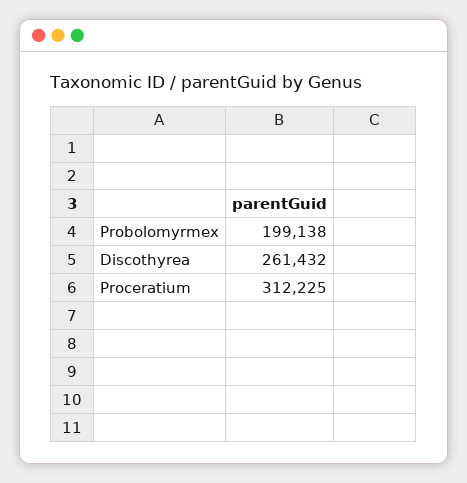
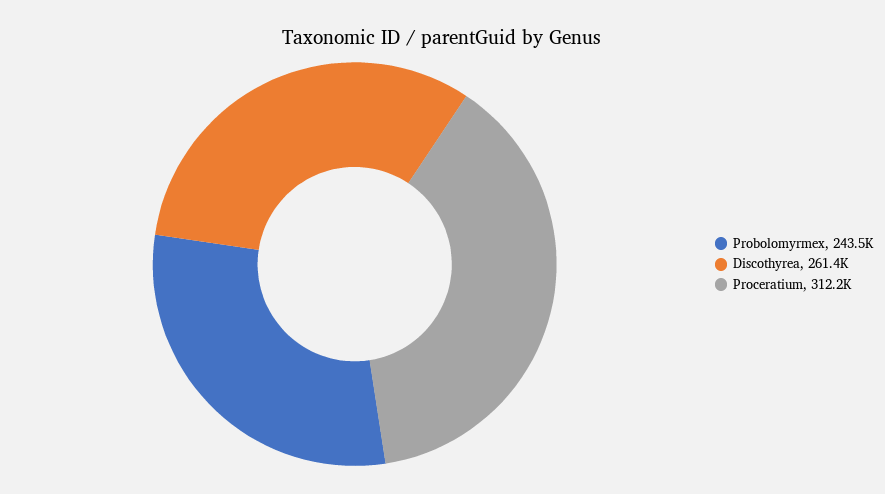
Probolomyrmex: 199138 -> 243500

